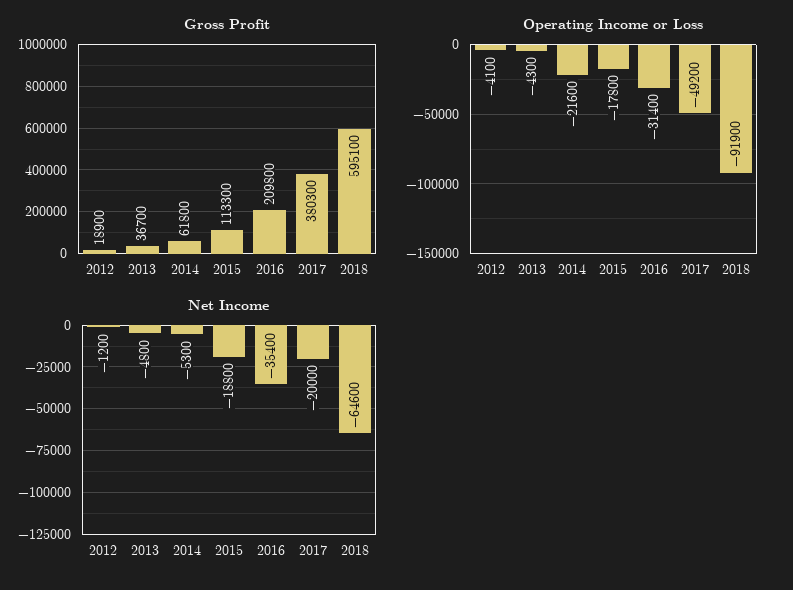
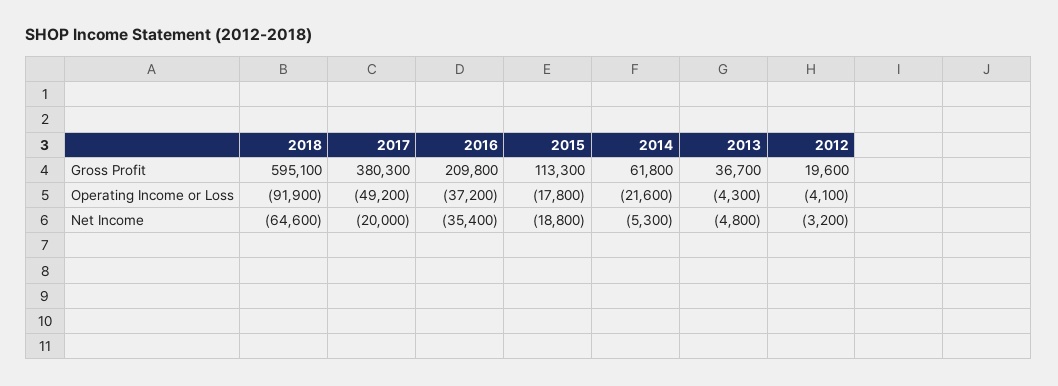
Gross Profit, 2012: 18900 -> 19600
Operating Income or Loss, 2016: -31400 -> -37200
Net Income, 2012: -1200 -> -3200

